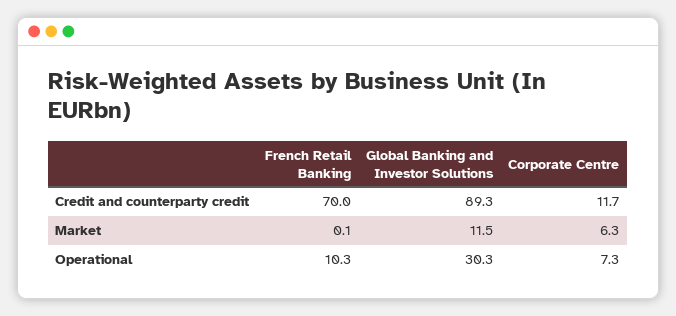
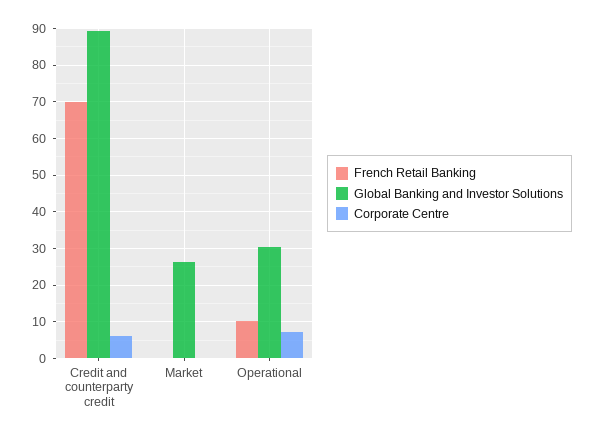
Corporate Centre, Credit and counterparty credit: 11.7 -> 6
Global Banking and Investor Solutions, Market: 11.5 -> 26
Corporate Centre, Market: 6.3 -> 0

